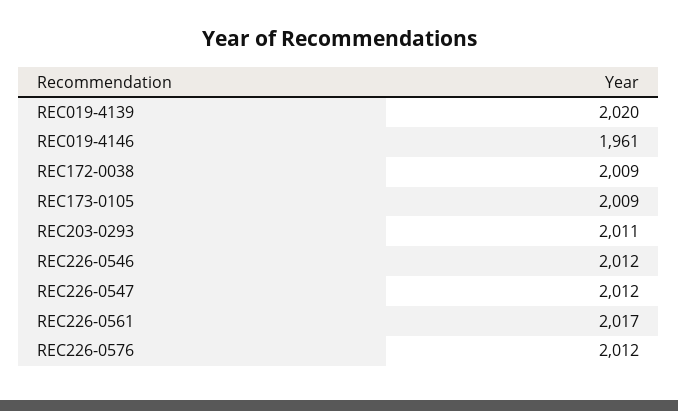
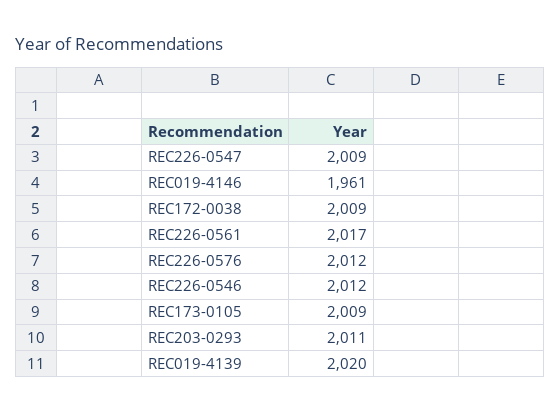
REC226-0547: 2012 -> 2009

